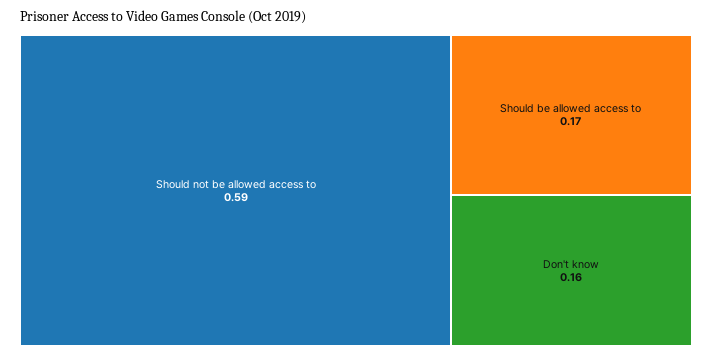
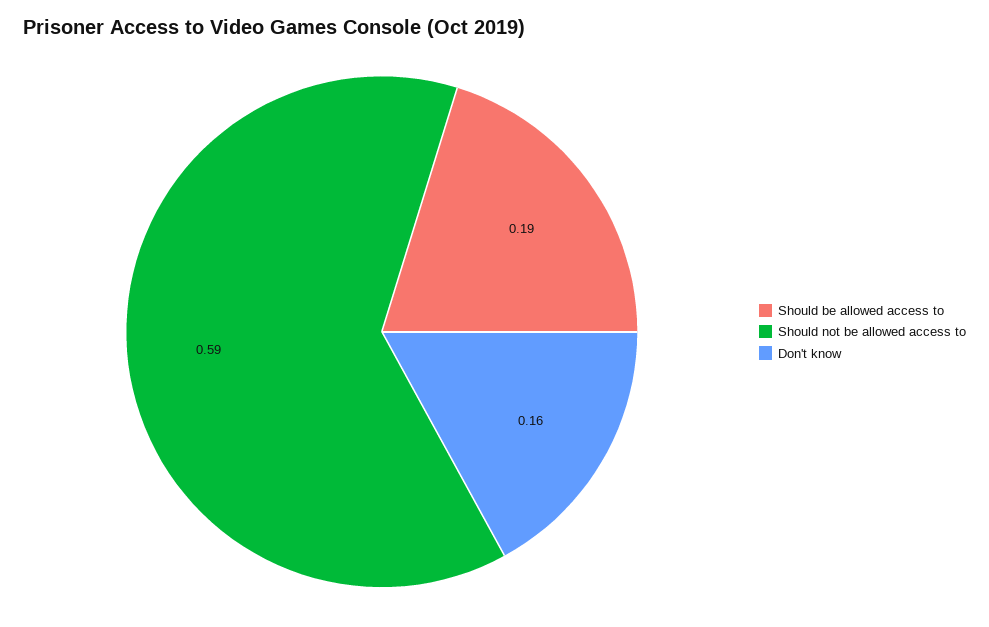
Should be allowed access to: 0.17 -> 0.19

